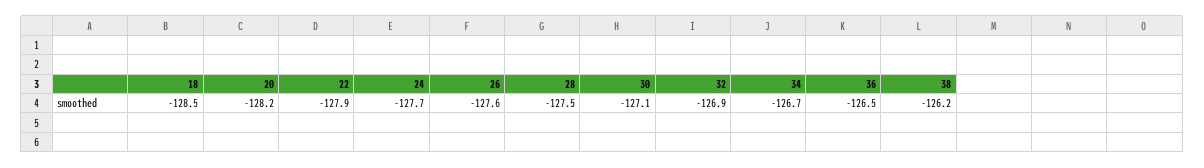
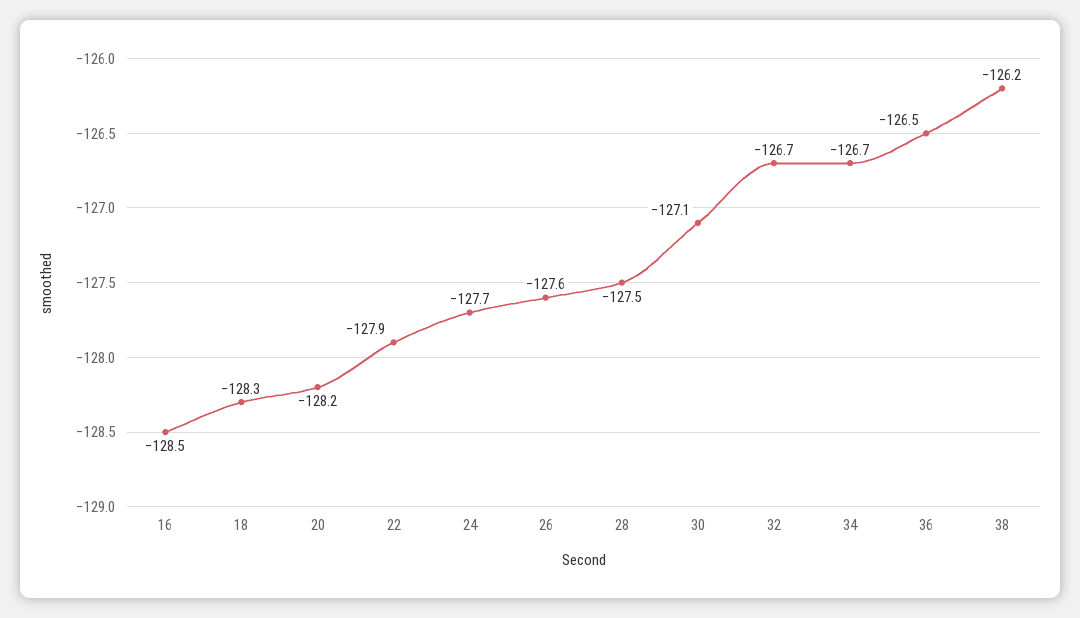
18: -128.5 -> -128.3
32: -126.9 -> -126.7
16: none -> -128.5

